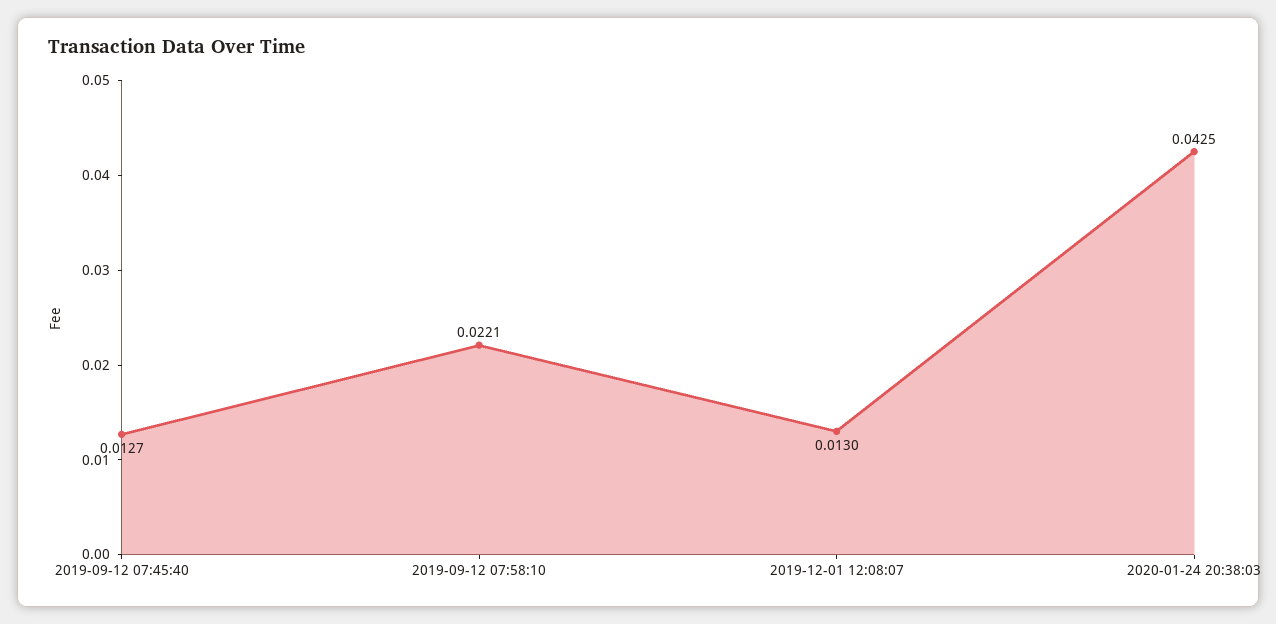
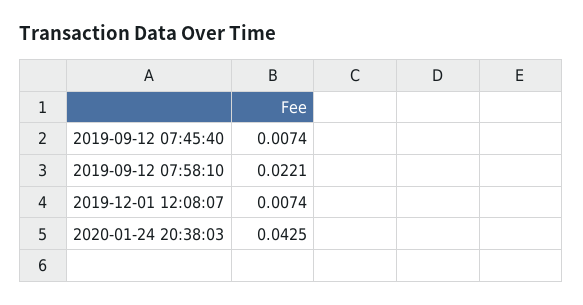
2019-09-12 07:45:40: 0.0127 -> 0.0074
2019-12-01 12:08:07: 0.013 -> 0.0074

